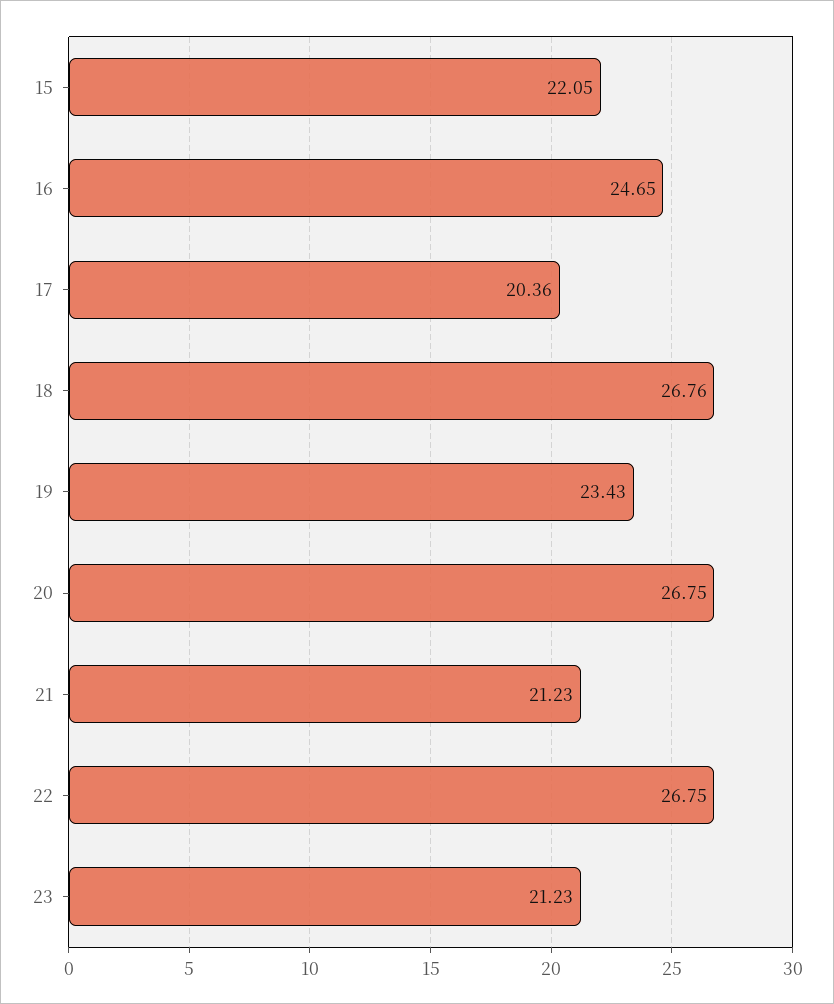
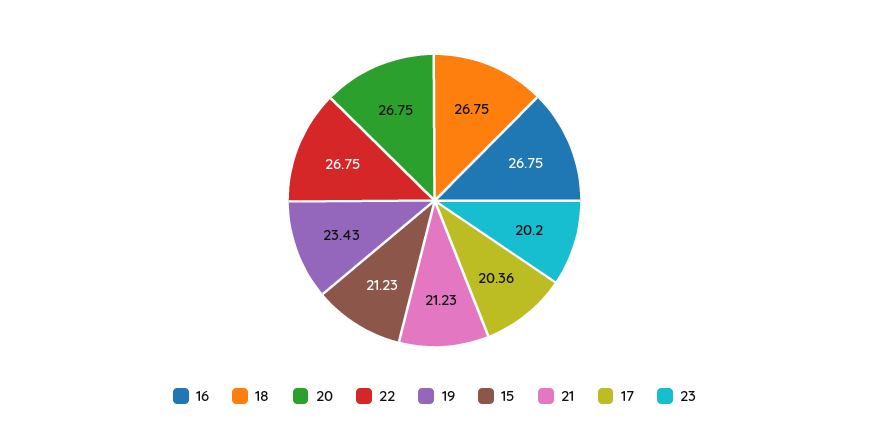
15: 22.05 -> 21.23
16: 24.65 -> 26.75
18: 26.76 -> 26.75
23: 21.23 -> 20.2

